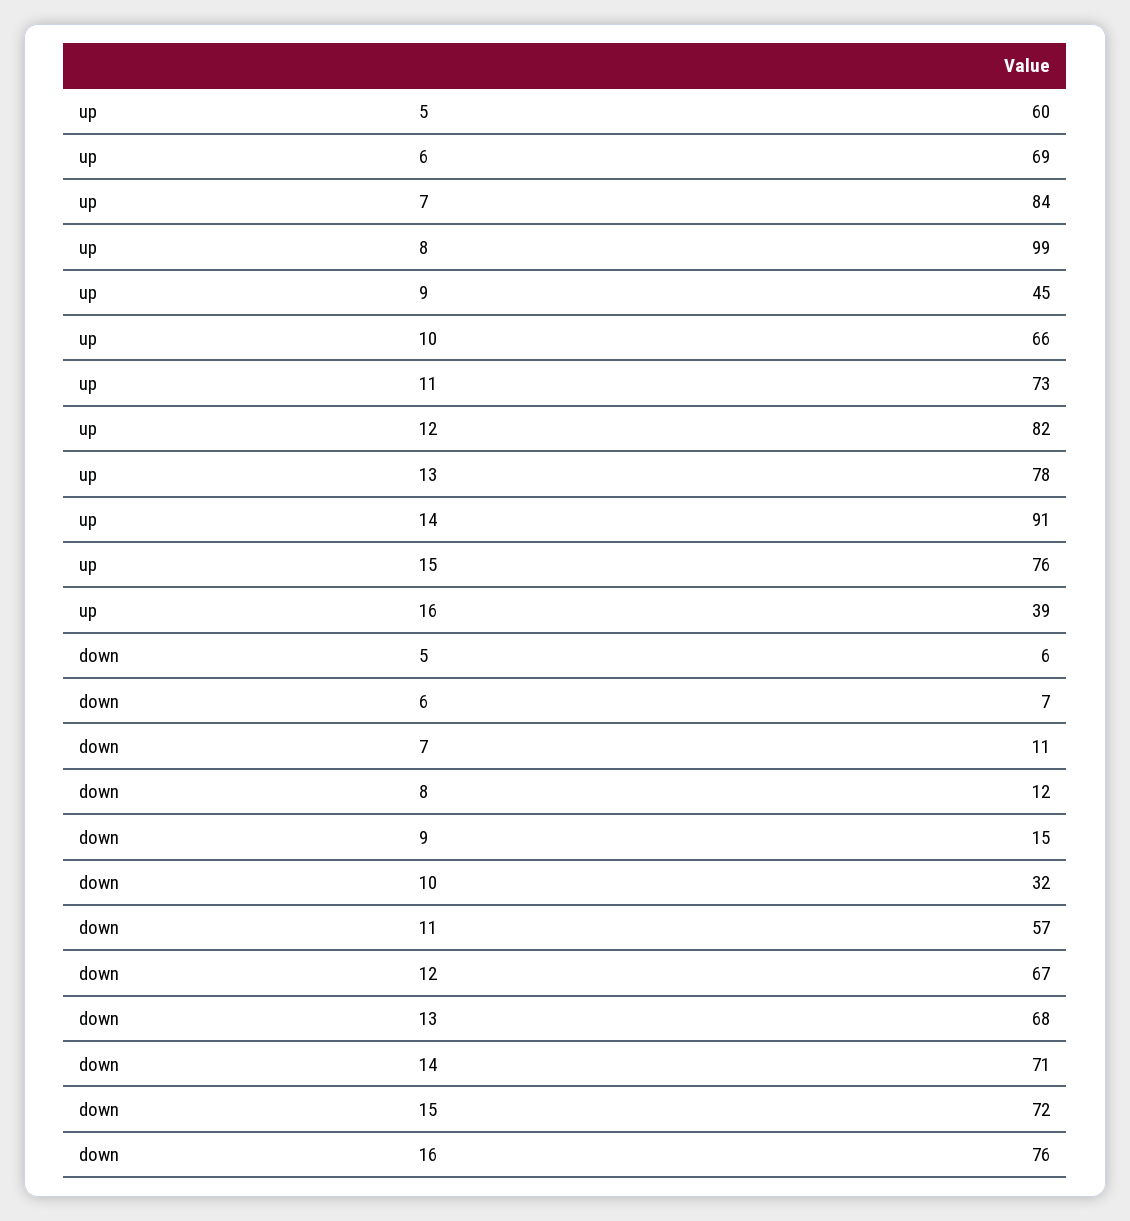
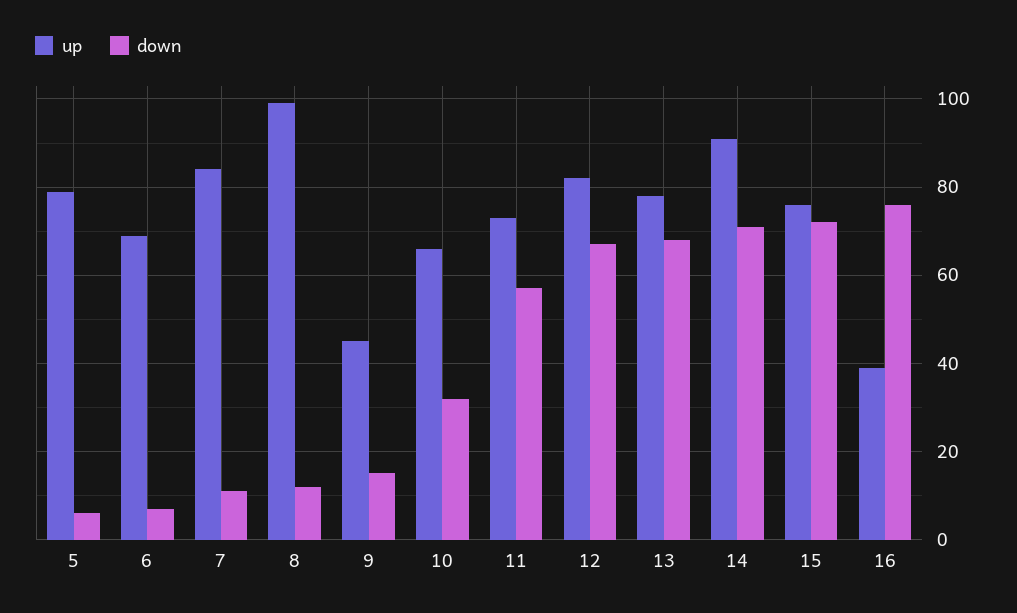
up, 5: 60 -> 80

